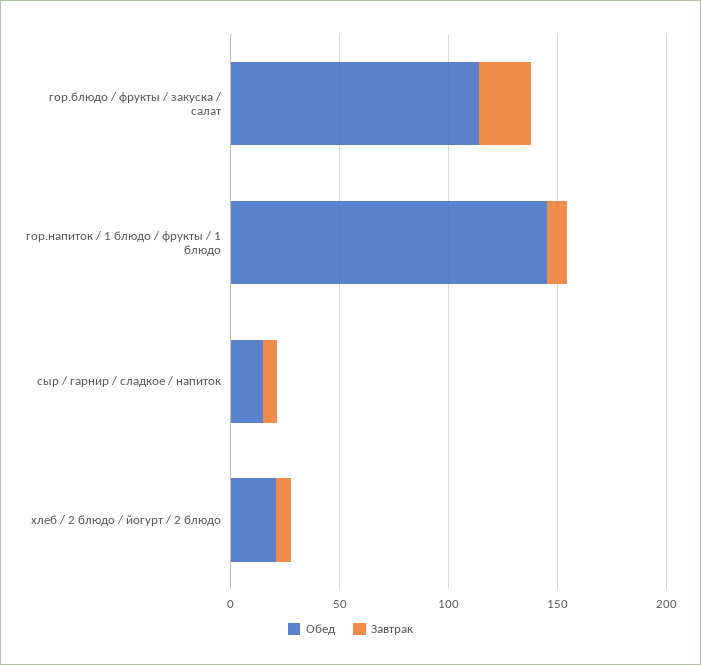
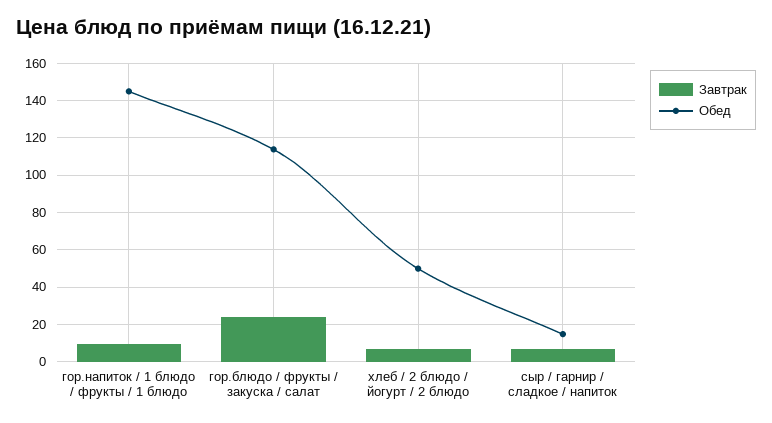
Обед, хлеб / 2 блюдо / йогурт / 2 блюдо: 20 -> 50

